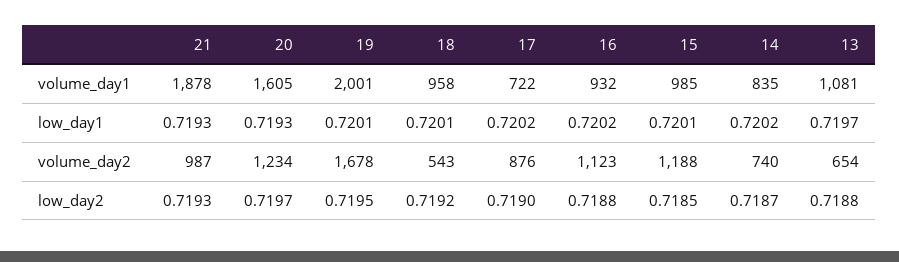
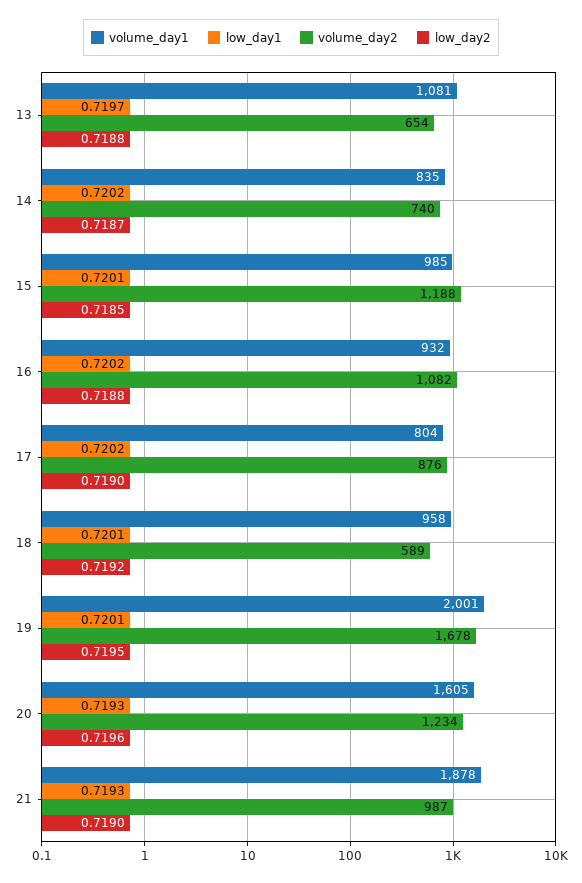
volume_day1, 17: 722 -> 804
volume_day2, 18: 543 -> 589
volume_day2, 16: 1123 -> 1082
low_day2, 21: 0.7193 -> 0.719
low_day2, 20: 0.7197 -> 0.7196

